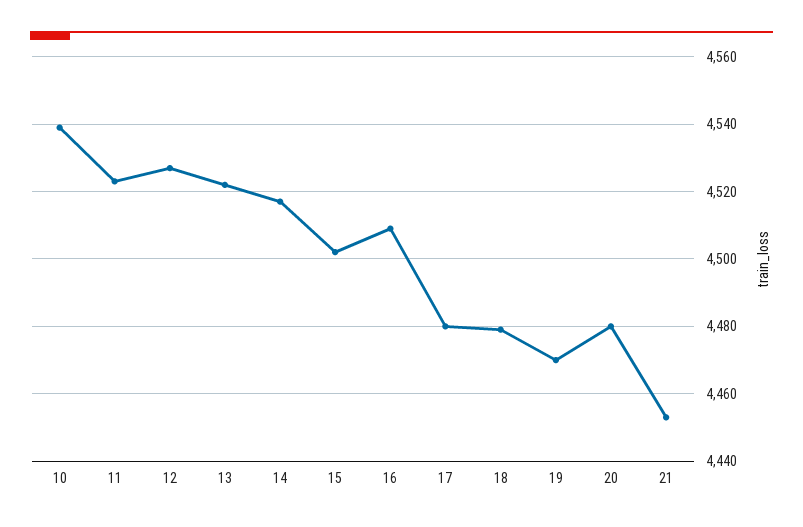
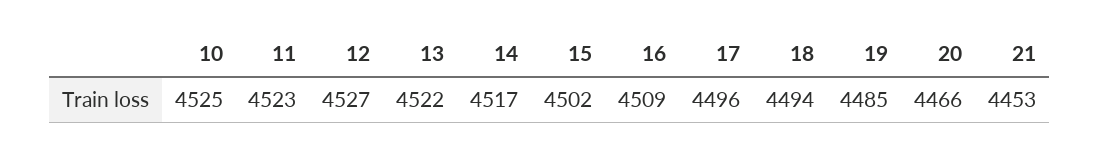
10: 4540 -> 4525
17: 4480 -> 4496
18: 4480 -> 4494
19: 4470 -> 4485
20: 4480 -> 4466

